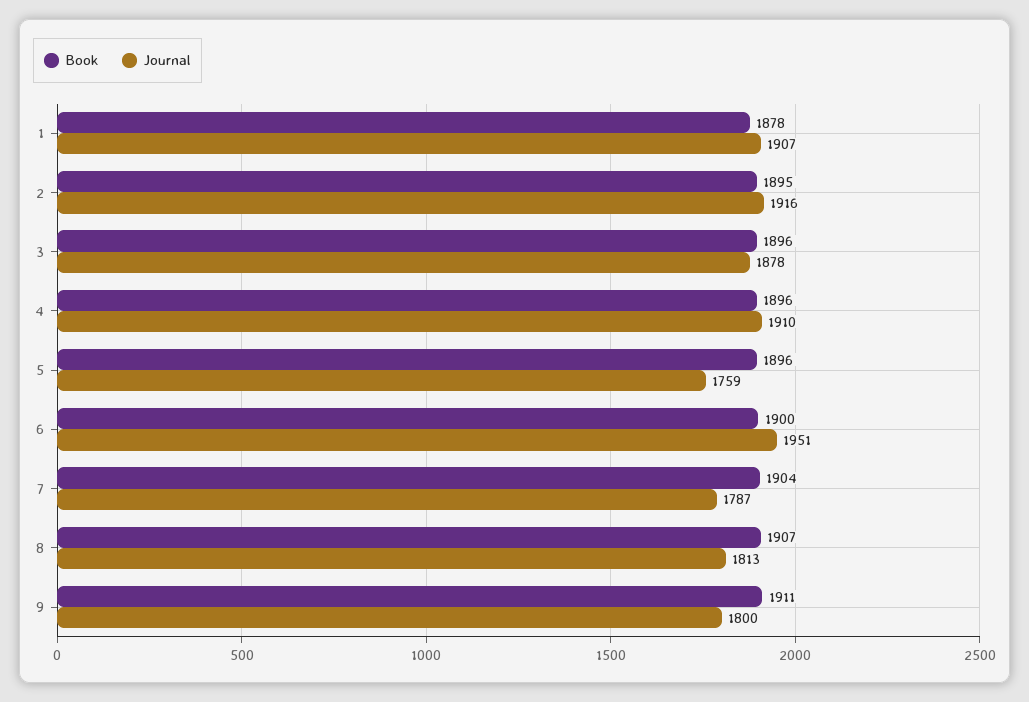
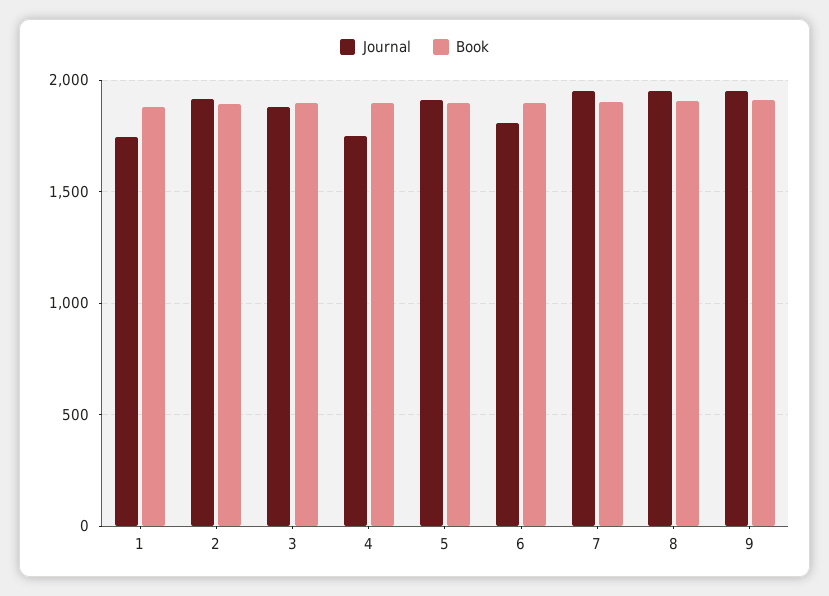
Journal, 1: 1907 -> 1750
Journal, 4: 1910 -> 1750
Journal, 5: 1759 -> 1900
Journal, 6: 1951 -> 1800
Journal, 7: 1787 -> 1950
Journal, 8: 1813 -> 1950
Journal, 9: 1800 -> 1950

